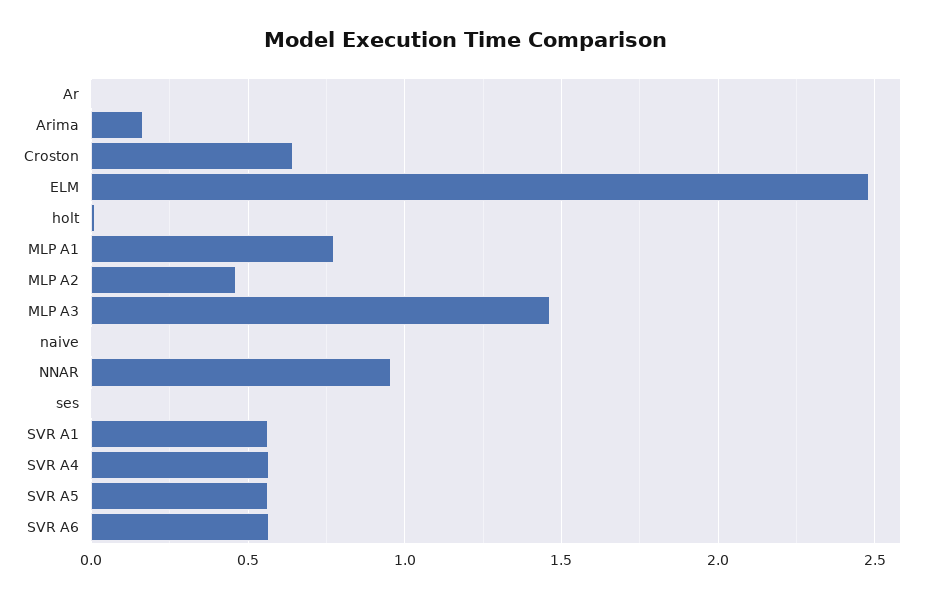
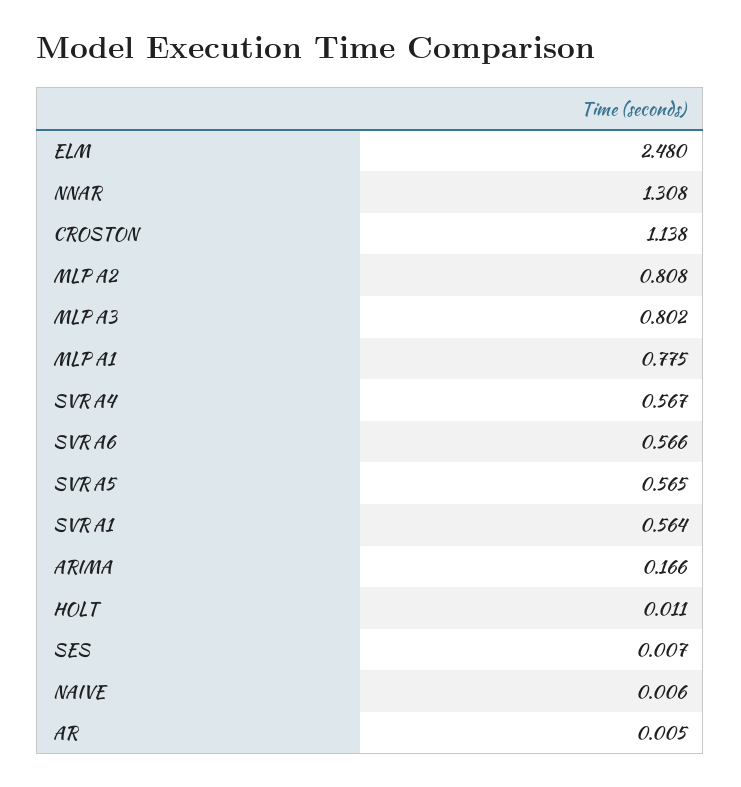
Croston: 0.65 -> 1.138
MLP A2: 0.45 -> 0.808
MLP A3: 1.45 -> 0.802
NNAR: 0.95 -> 1.308

